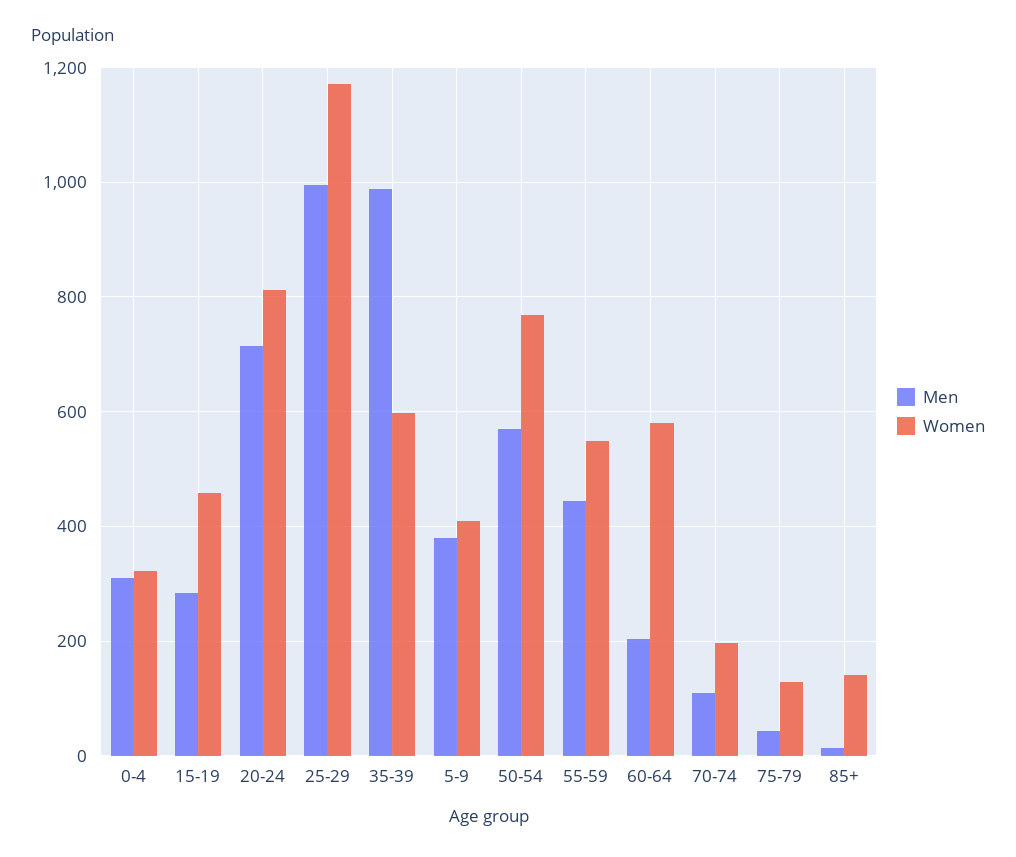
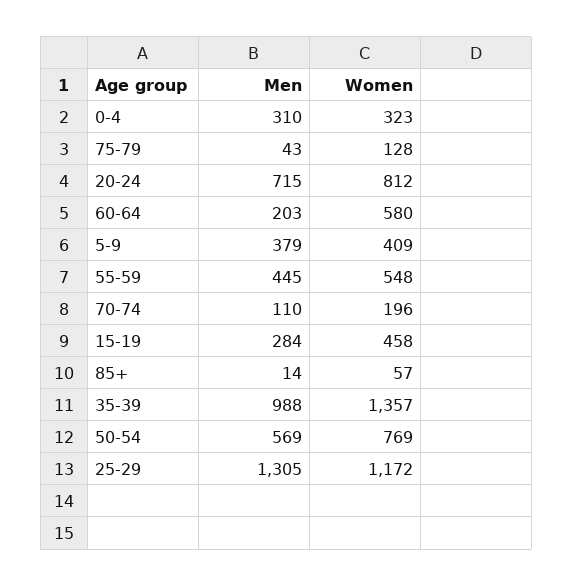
Men, 25-29: 1000 -> 1305
Women, 35-39: 600 -> 1357
Women, 85+: 140 -> 57

